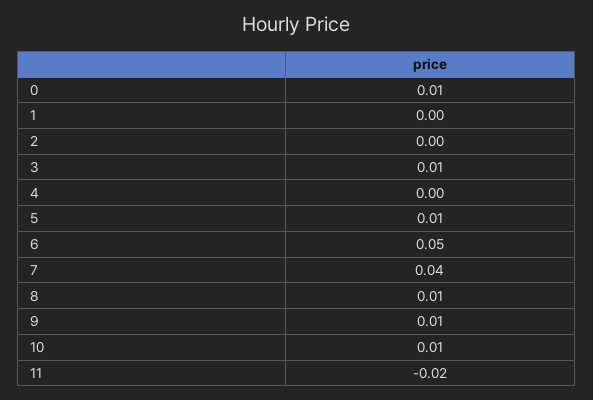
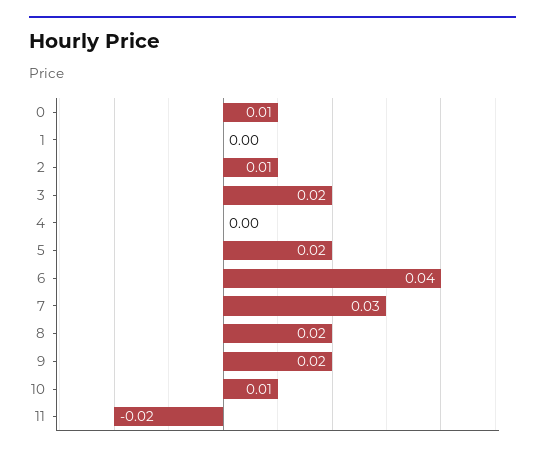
2: 0 -> 0.01
3: 0.01 -> 0.02
5: 0.01 -> 0.02
6: 0.05 -> 0.04
7: 0.04 -> 0.03
8: 0.01 -> 0.02
9: 0.01 -> 0.02

